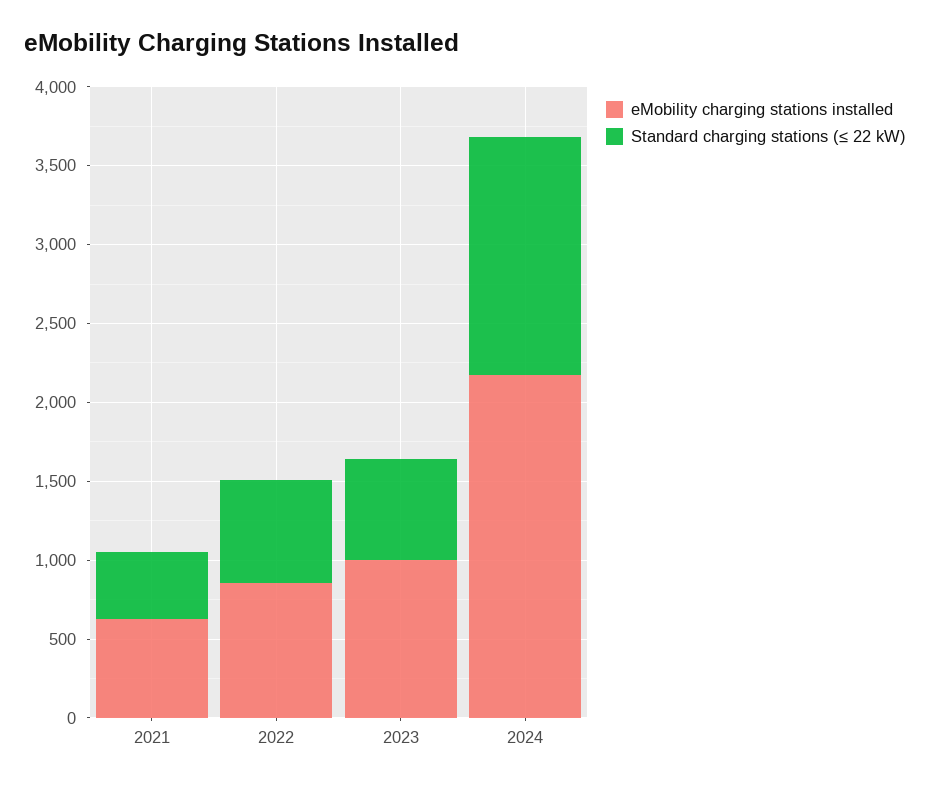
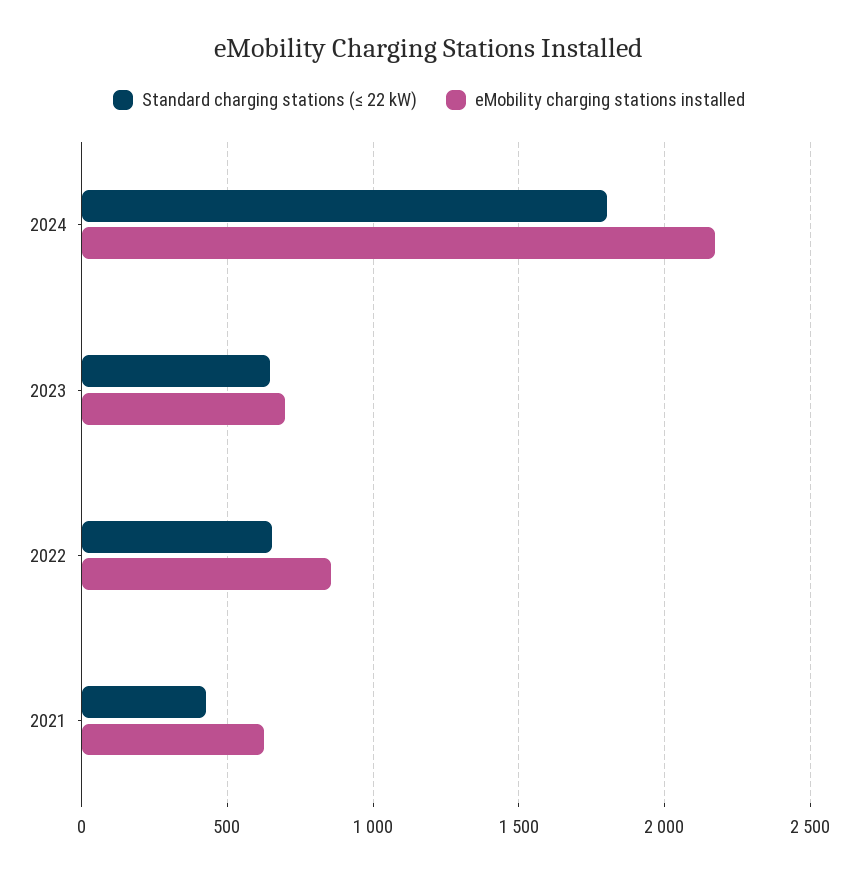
eMobility charging stations installed, 2023: 1000 -> 700
Standard charging stations (≤ 22 kW), 2024: 1500 -> 1800

